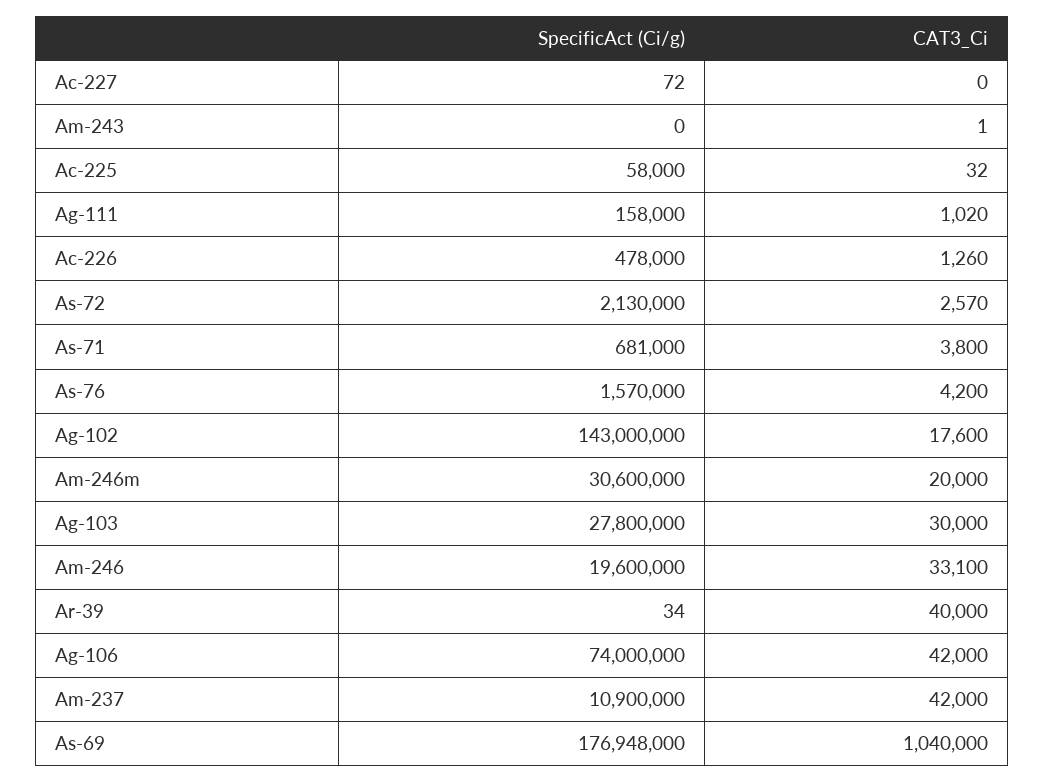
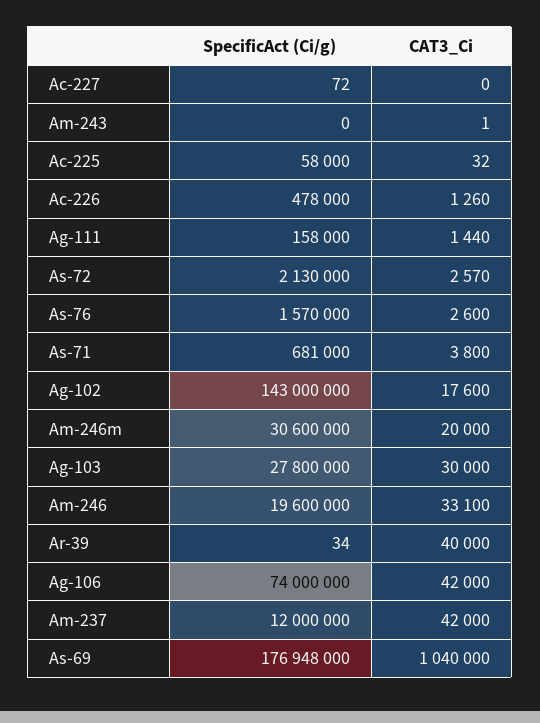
CAT3_Ci, Ag-111: 1020 -> 1440
CAT3_Ci, As-76: 4200 -> 2600
SpecificAct (Ci/g), Am-237: 10900000 -> 12000000

